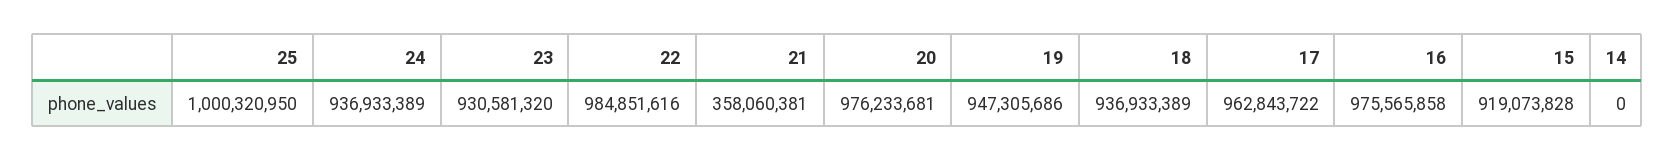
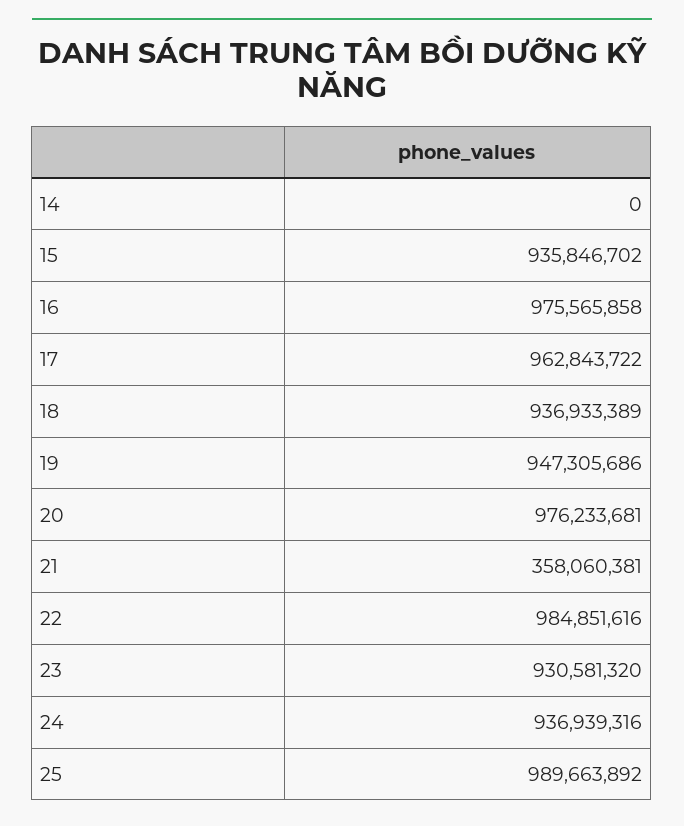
25: 1000320950 -> 989663892
24: 936933389 -> 936939316
15: 919073828 -> 935846702

